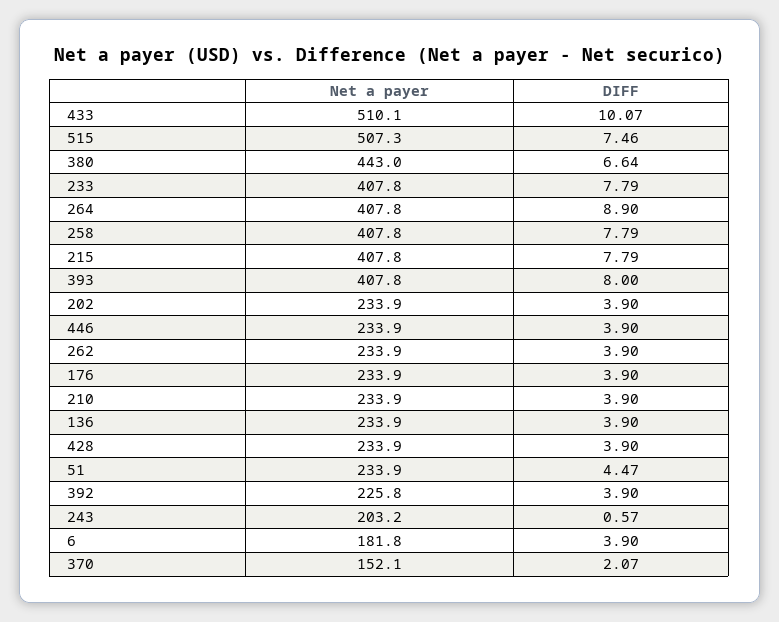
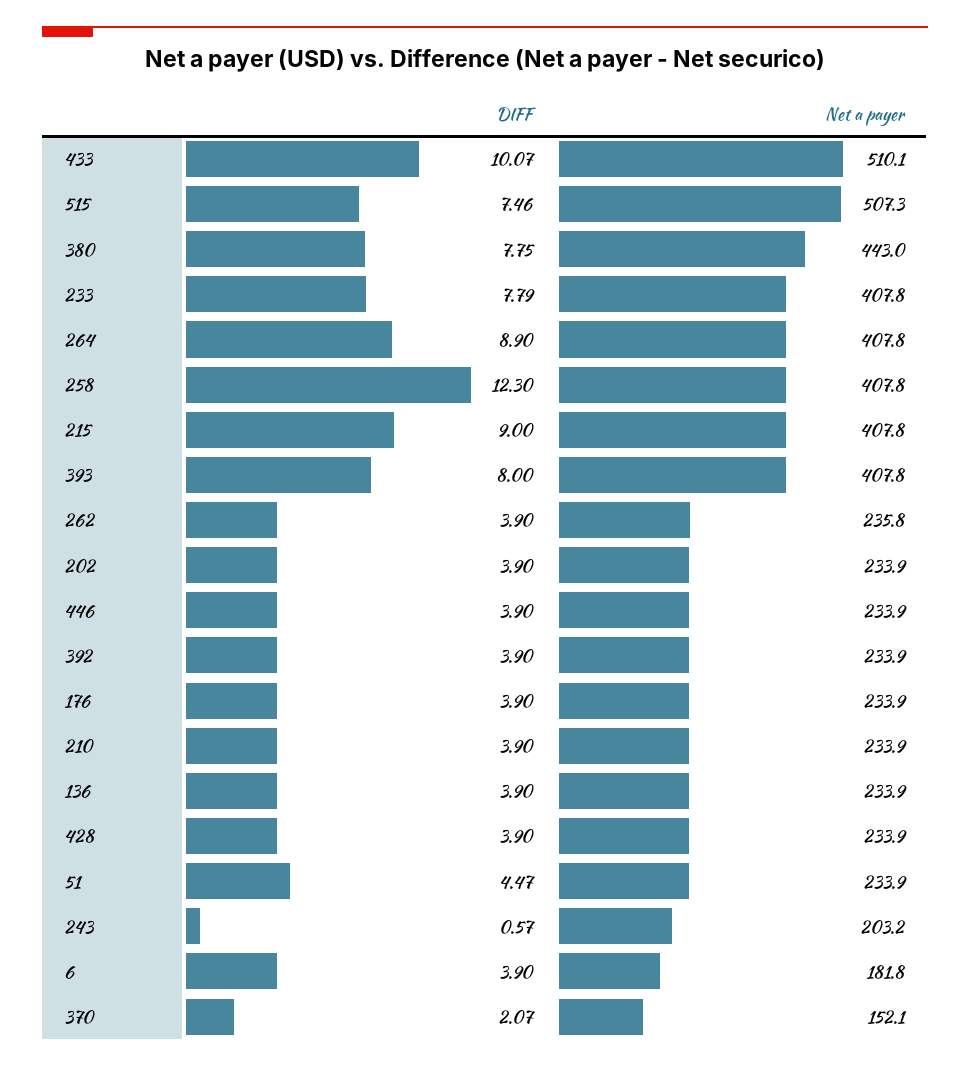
DIFF, 380: 6.64 -> 7.75
DIFF, 258: 7.79 -> 12.3
DIFF, 215: 7.79 -> 9
Net a payer, 262: 233.9 -> 235.8
Net a payer, 392: 225.8 -> 233.9

